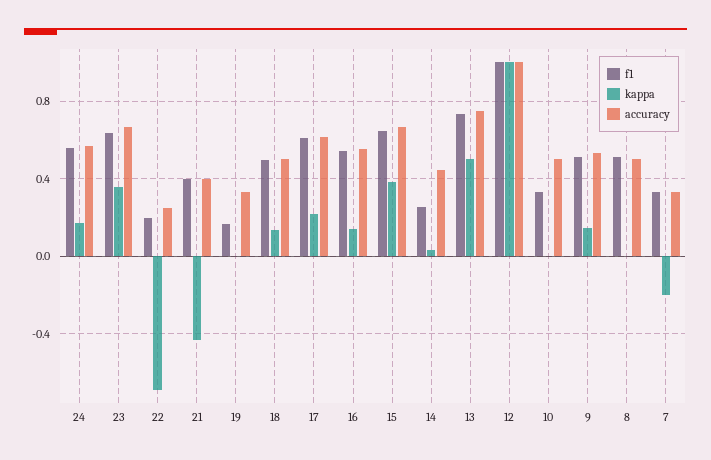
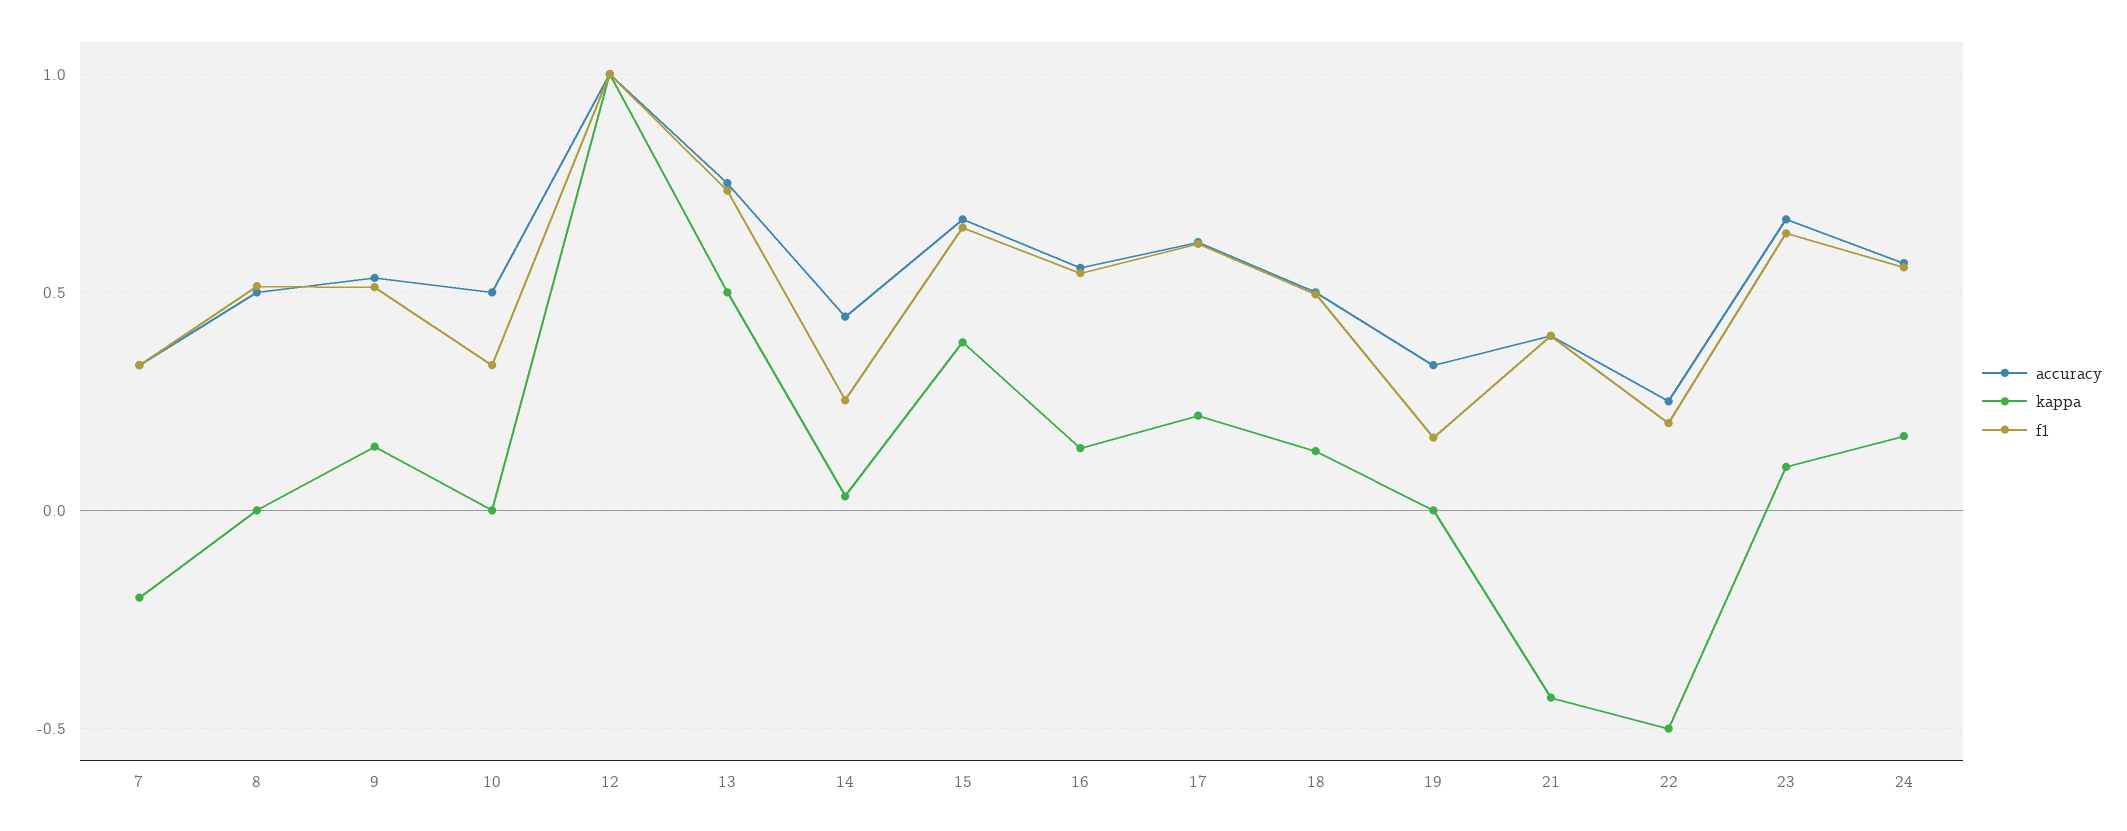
kappa, 23: 0.35 -> 0.1
kappa, 22: -0.7 -> -0.5

